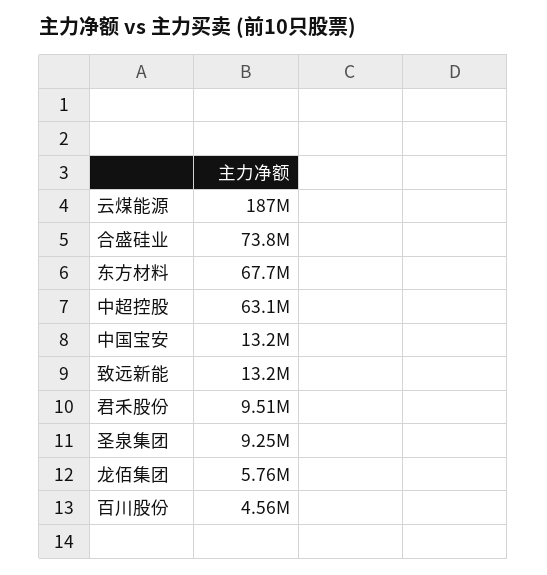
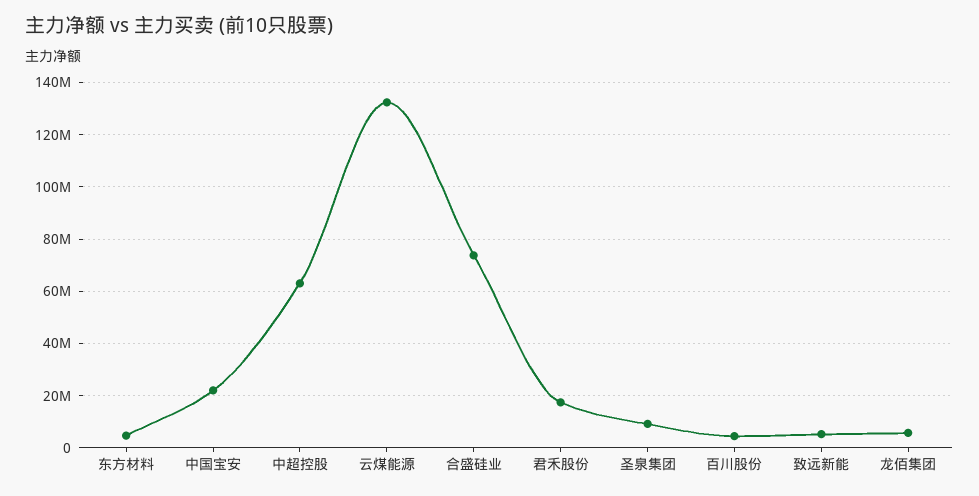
云煤能源: 187000000 -> 132500000
东方材料: 67700000 -> 5000000
中国宝安: 13200000 -> 22500000
致远新能: 13200000 -> 5000000
君禾股份: 9510000 -> 17500000

